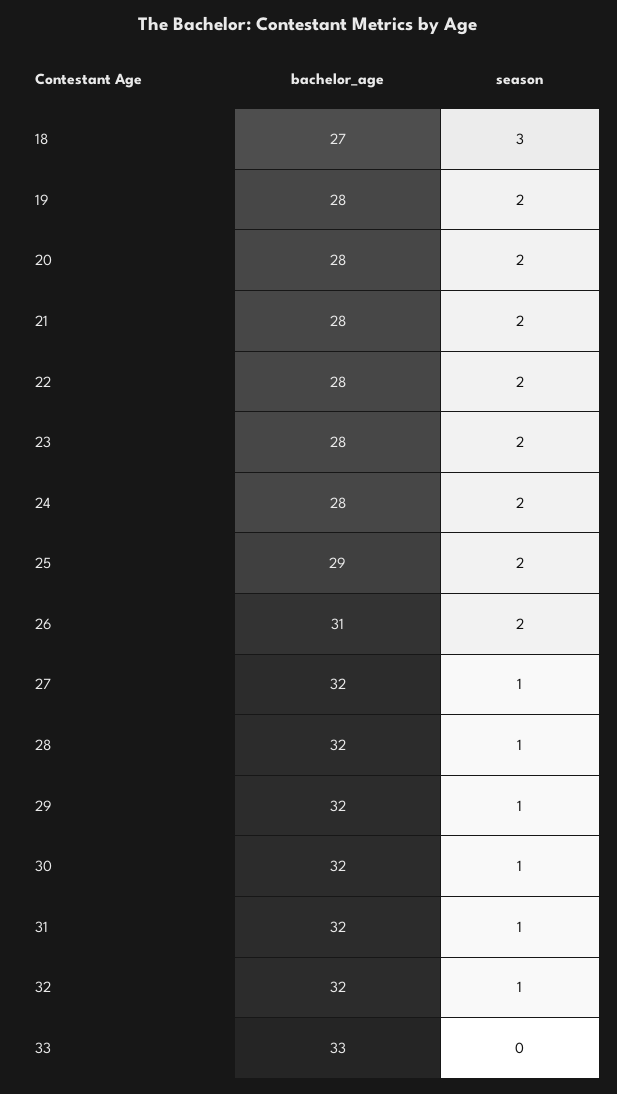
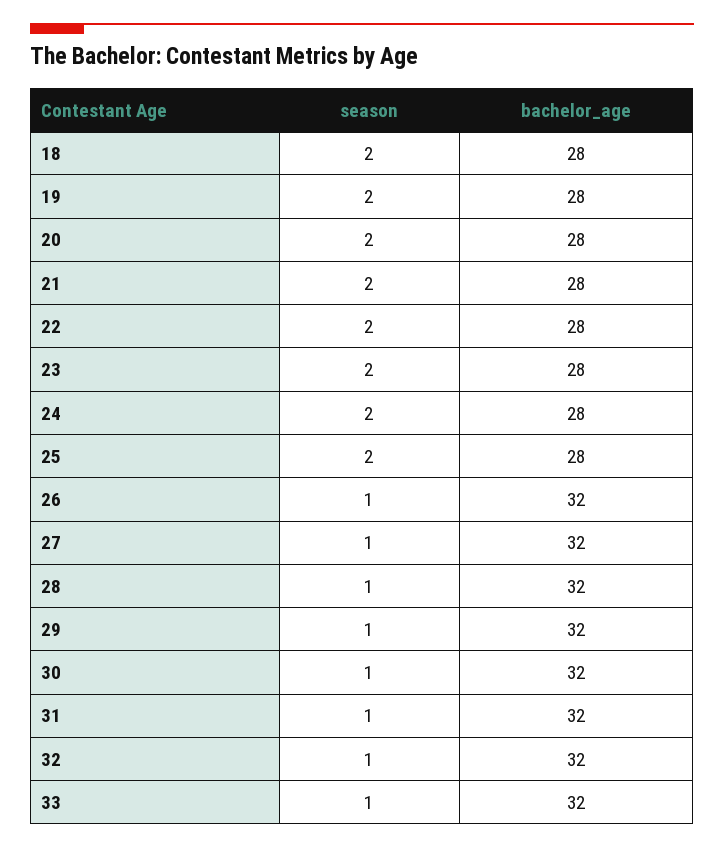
bachelor_age, 18: 27 -> 28
season, 18: 3 -> 2
bachelor_age, 25: 29 -> 28
bachelor_age, 26: 31 -> 32
season, 26: 2 -> 1
bachelor_age, 33: 33 -> 32
season, 33: 0 -> 1

